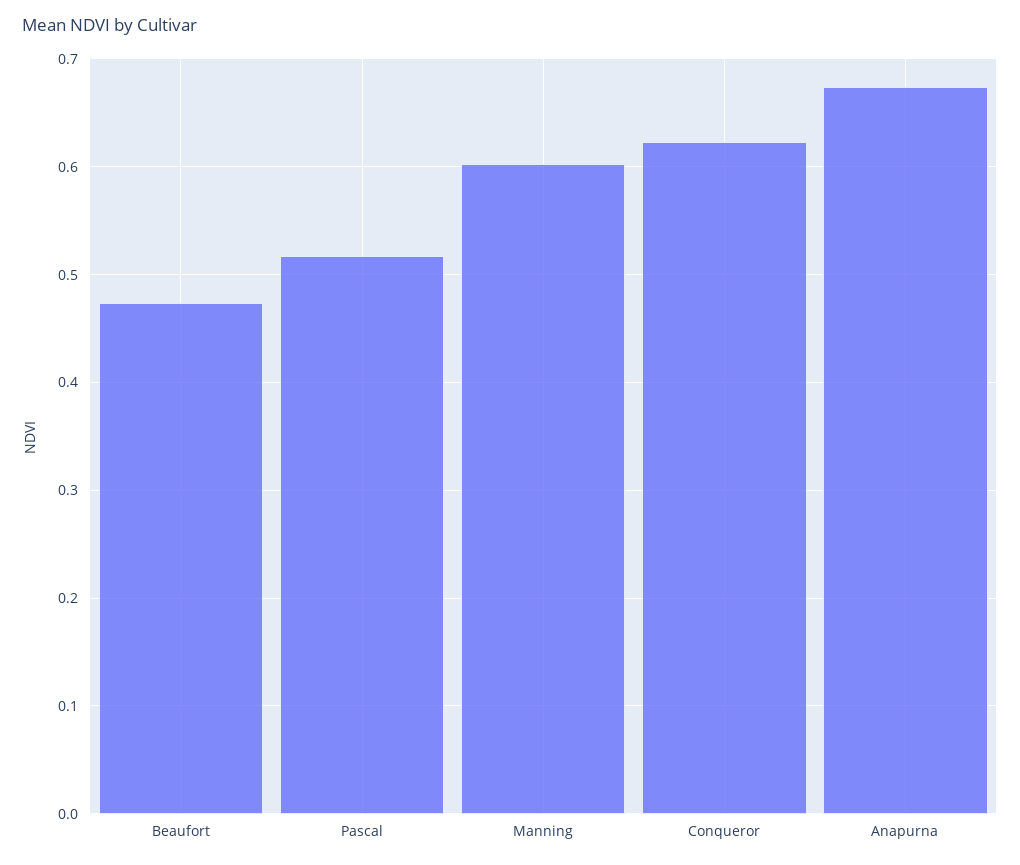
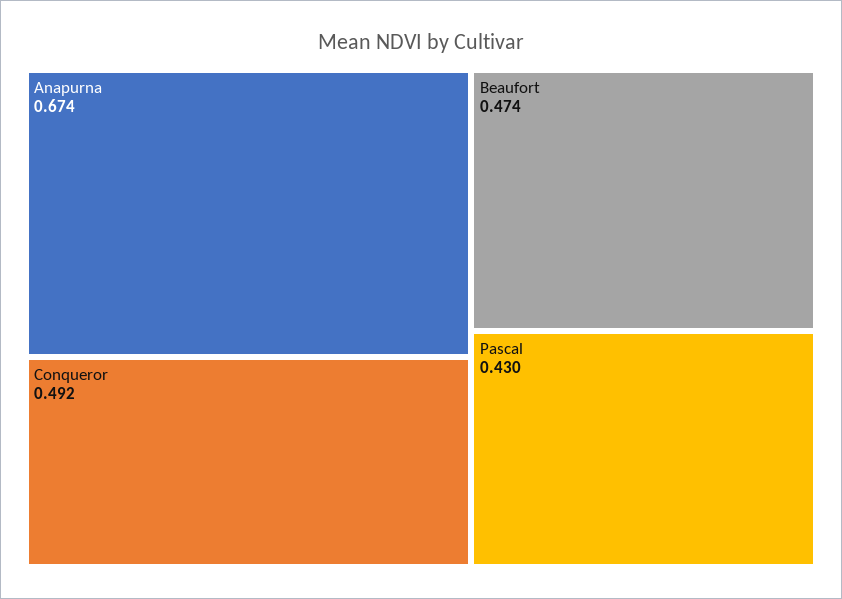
Pascal: 0.52 -> 0.43
Manning: 0.6 -> none
Conqueror: 0.62 -> 0.492

